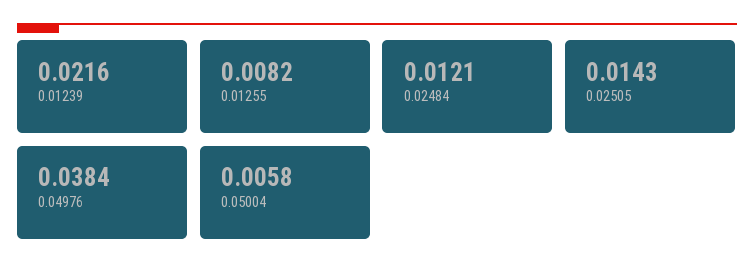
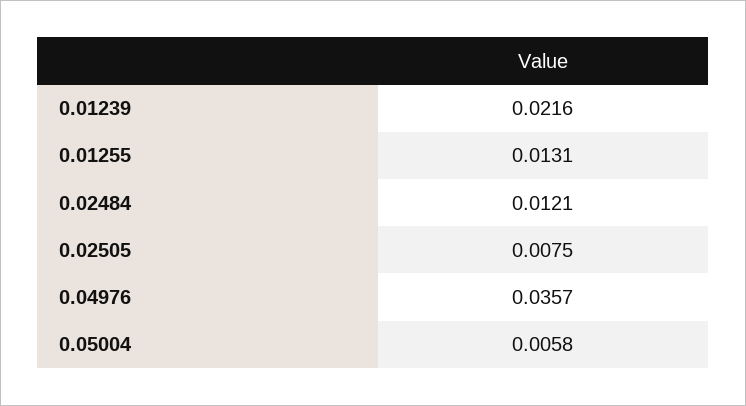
0.01255: 0.0082 -> 0.0131
0.02505: 0.0143 -> 0.0075
0.04976: 0.0384 -> 0.0357

